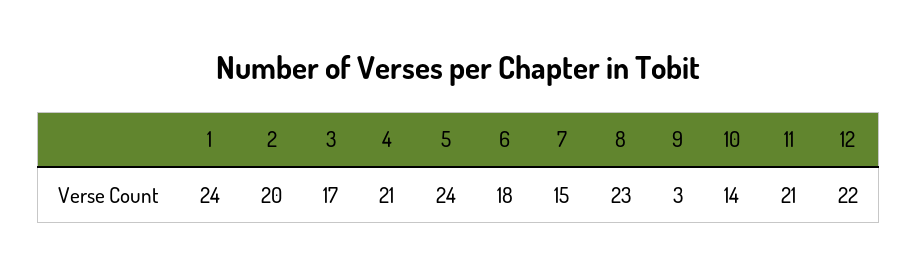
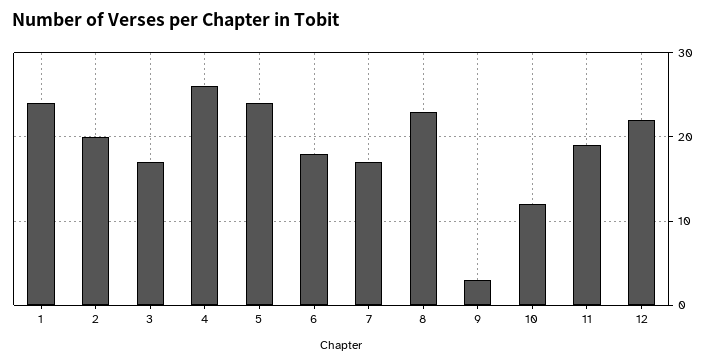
4: 21 -> 26
7: 15 -> 17
10: 14 -> 12
11: 21 -> 19

